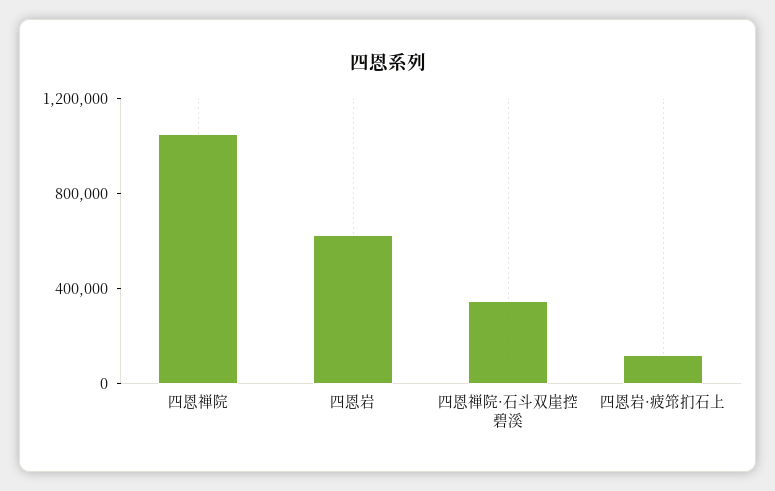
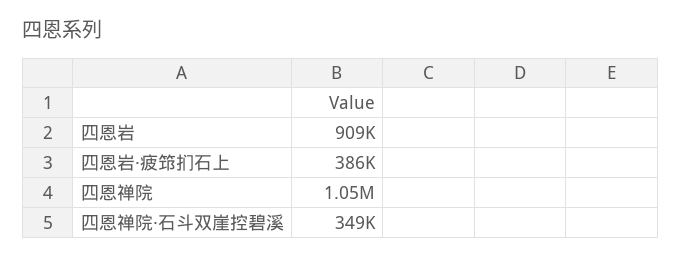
四恩岩: 600000 -> 909000
四恩岩·疲筇扪石上: 100000 -> 386000

